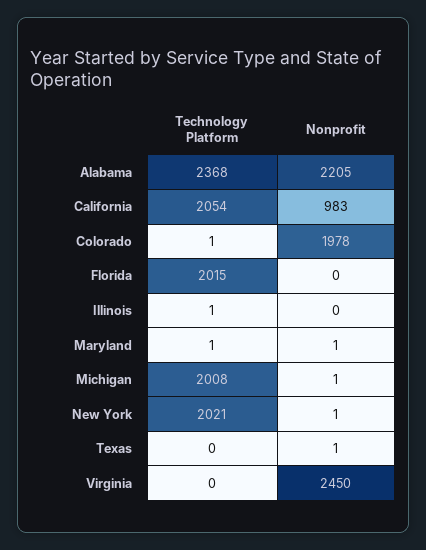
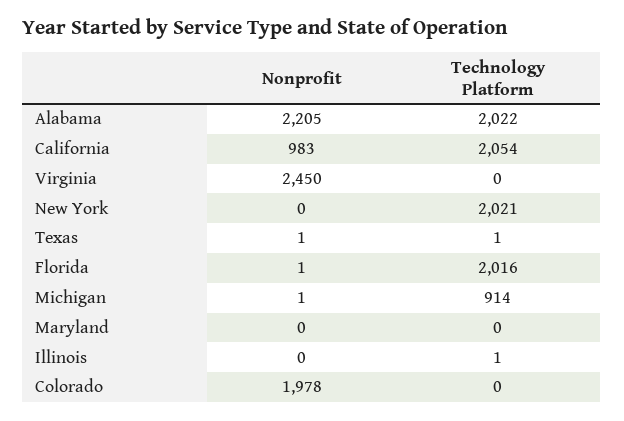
Technology Platform, Alabama: 2368 -> 2022
Technology Platform, Colorado: 1 -> 0
Technology Platform, Florida: 2015 -> 2016
Nonprofit, Florida: 0 -> 1
Technology Platform, Maryland: 1 -> 0
Nonprofit, Maryland: 1 -> 0
Technology Platform, Michigan: 2008 -> 914
Nonprofit, New York: 1 -> 0
Technology Platform, Texas: 0 -> 1

